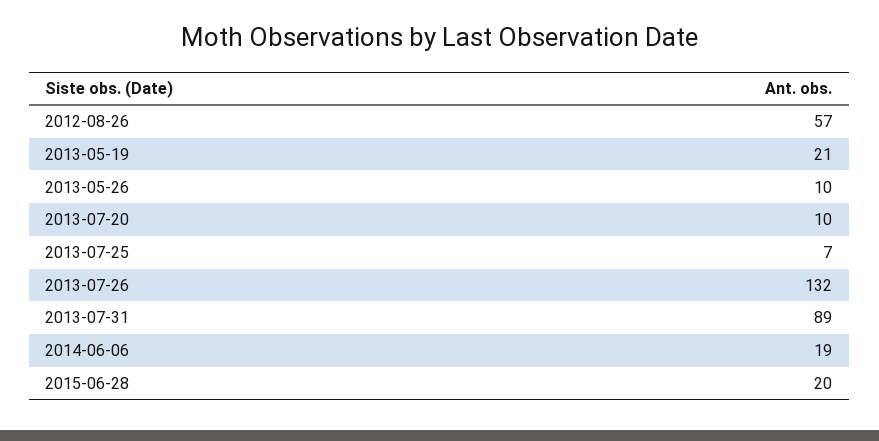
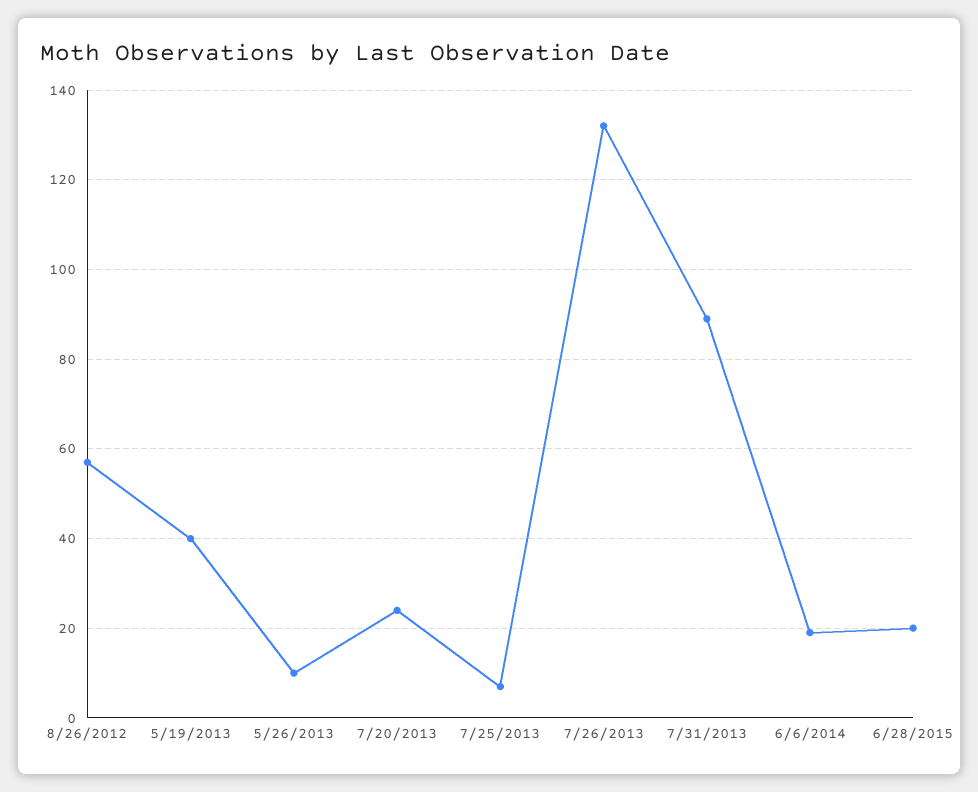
2013-05-19: 21 -> 40
2013-07-20: 10 -> 25

